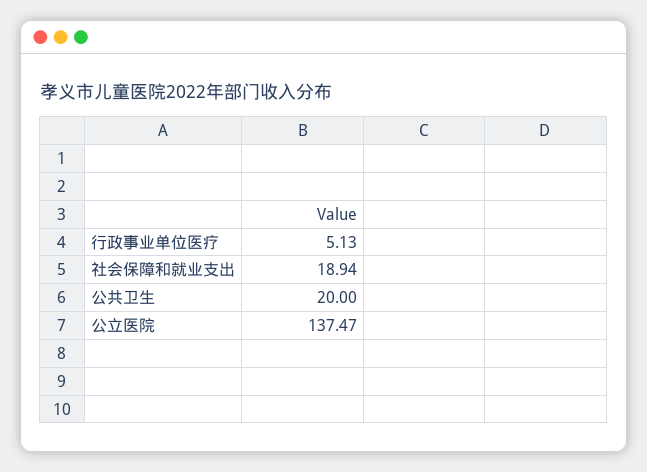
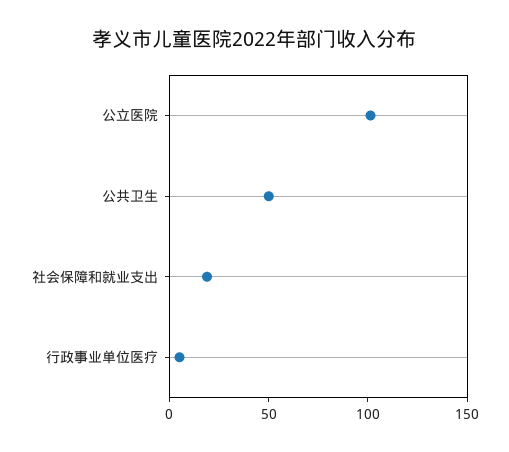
公共卫生: 20 -> 50
公立医院: 137.47 -> 100

